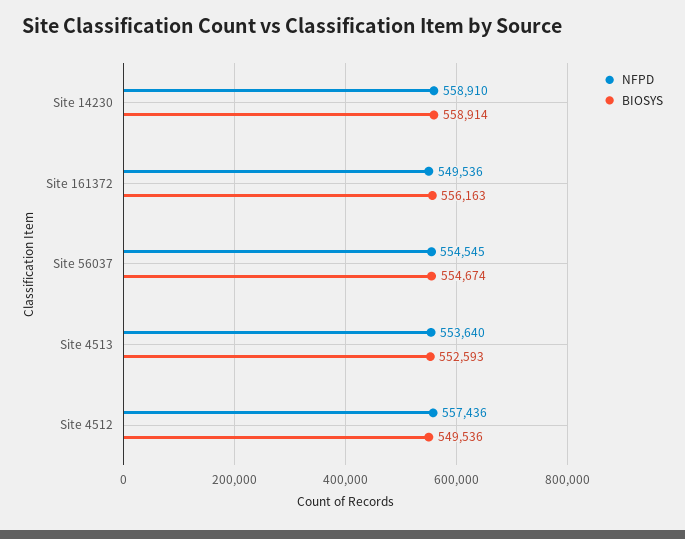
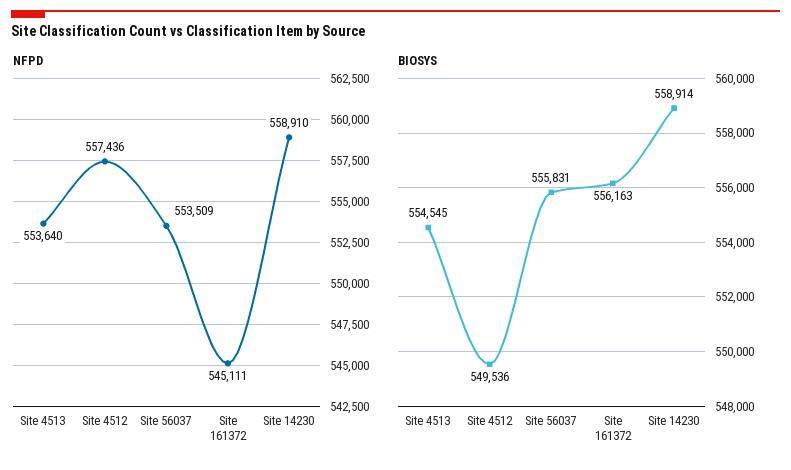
NFPD, Site 161372: 549536 -> 545111
NFPD, Site 56037: 554545 -> 553509
BIOSYS, Site 56037: 554674 -> 555831
BIOSYS, Site 4513: 552593 -> 554545

